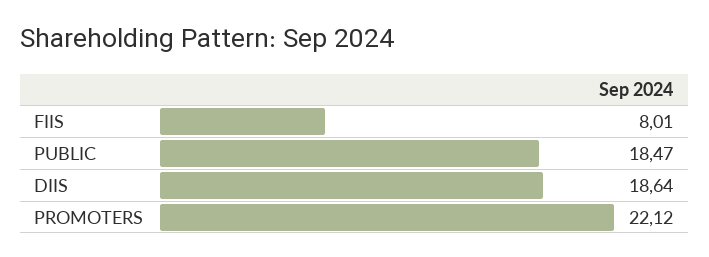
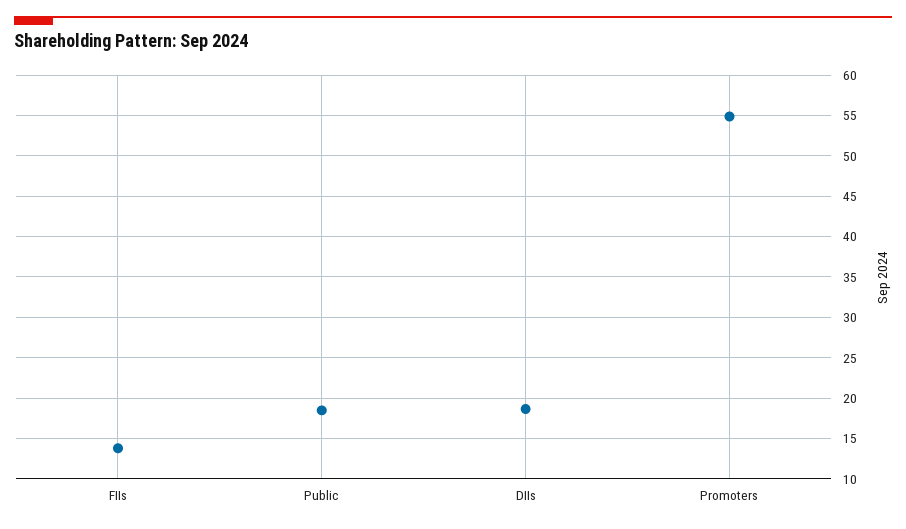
FIIS: 8.01 -> 14
PROMOTERS: 22.12 -> 55

